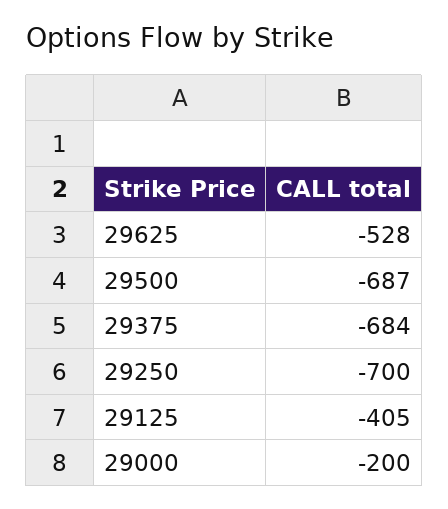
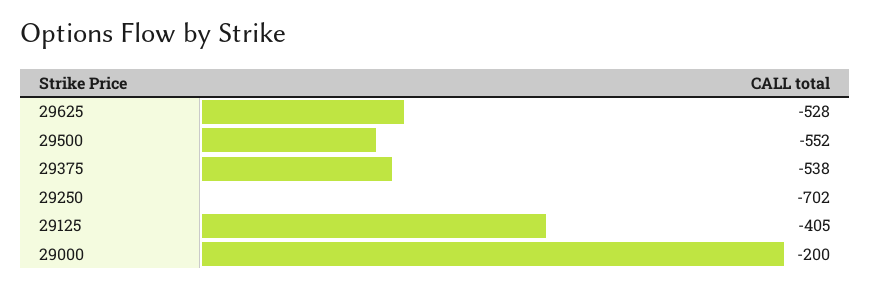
29500: -687 -> -552
29375: -684 -> -538
29250: -700 -> -702

